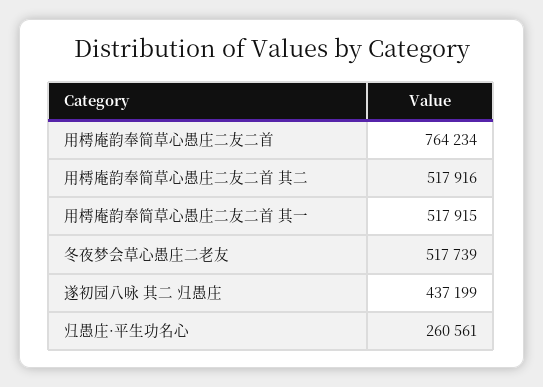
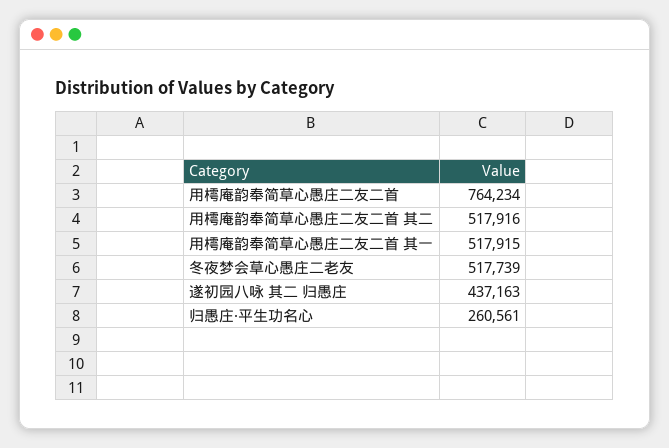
遂初园八咏 其二 归愚庄: 437199 -> 437163

